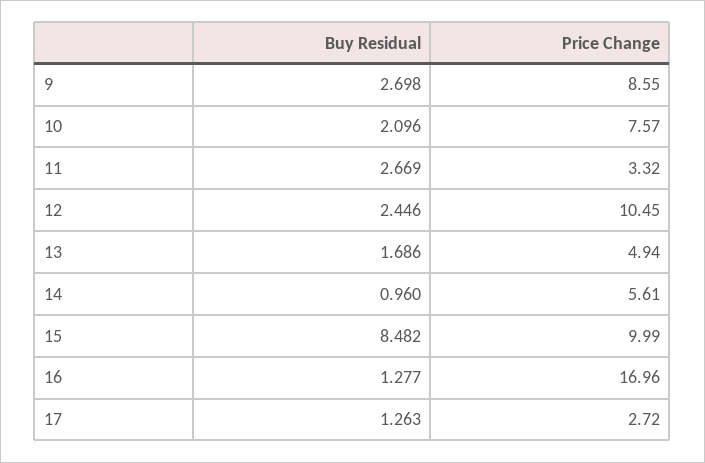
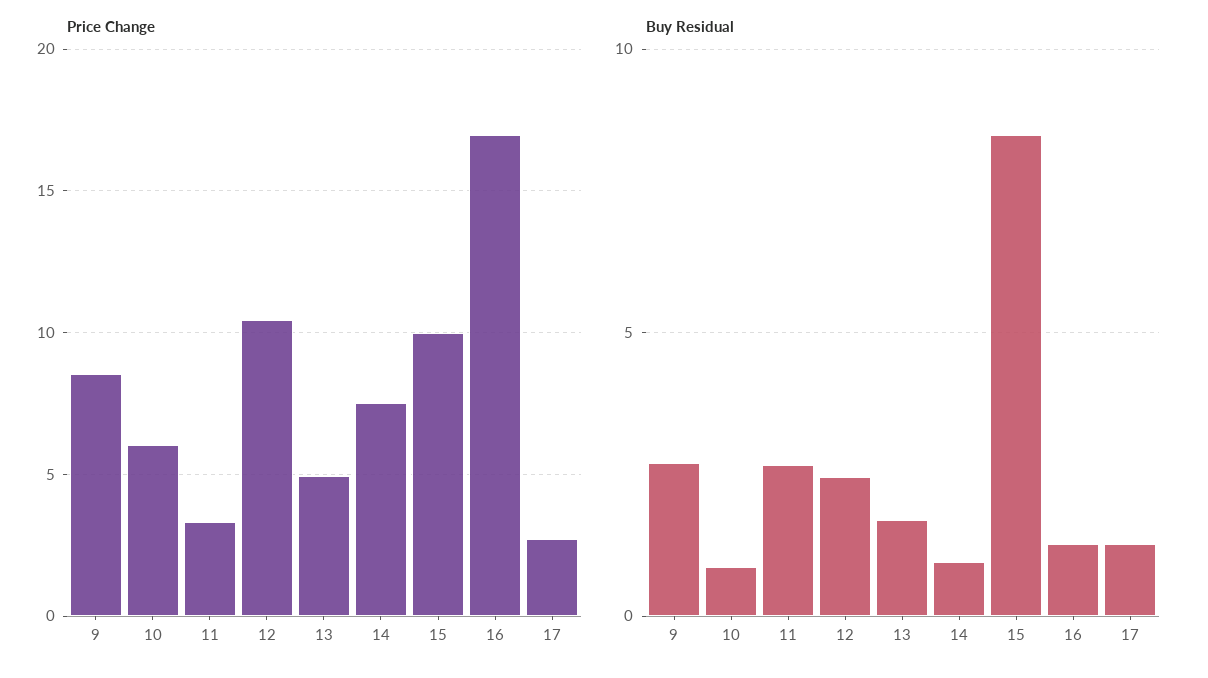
Buy Residual, 10: 2.096 -> 1
Price Change, 10: 7.57 -> 6
Price Change, 14: 5.61 -> 7.5

